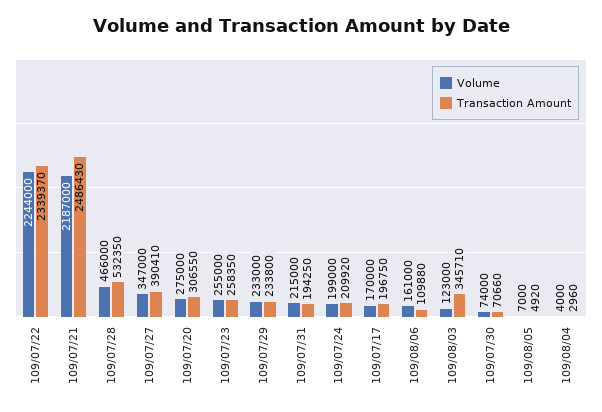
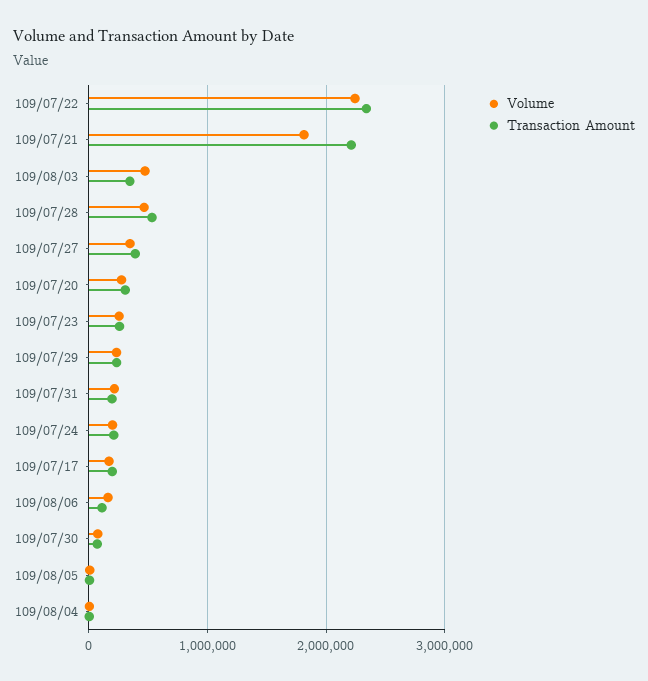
Volume, 109/07/21: 2187000 -> 1800000
Transaction Amount, 109/07/21: 2486430 -> 2200000
Volume, 109/08/03: 123000 -> 500000

